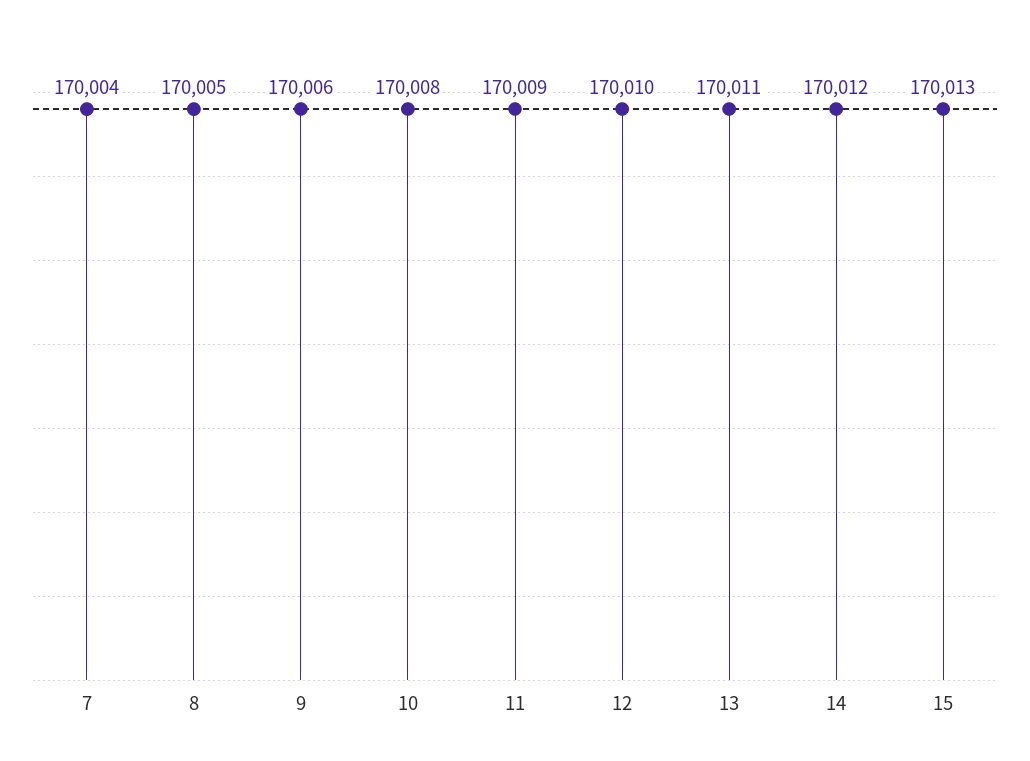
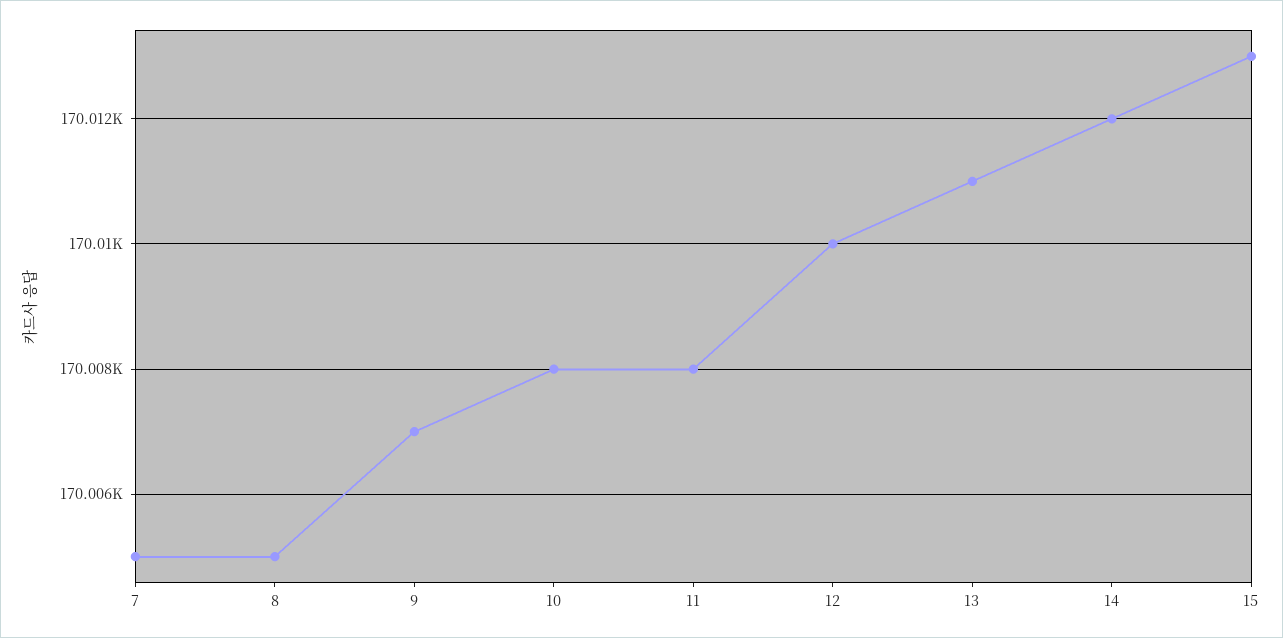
7: 170004 -> 170005
9: 170006 -> 170007
11: 170009 -> 170008

